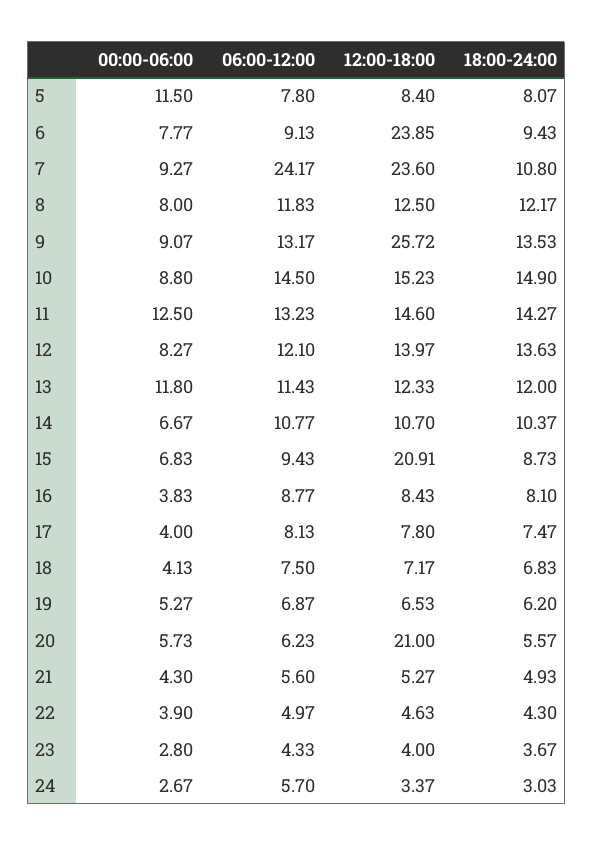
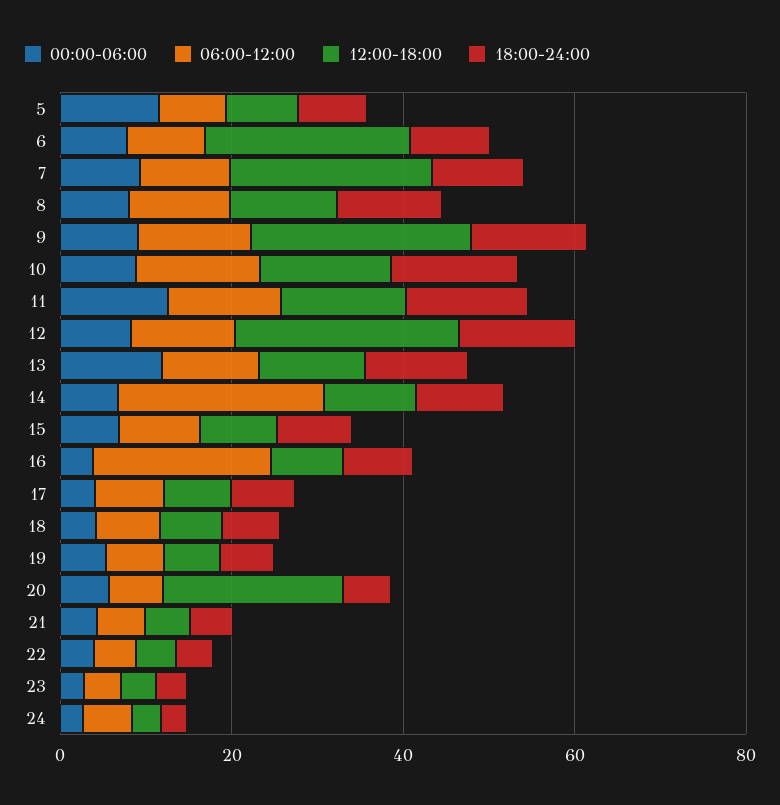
06:00-12:00, 7: 24.17 -> 10
12:00-18:00, 12: 13.97 -> 25
06:00-12:00, 14: 10.77 -> 25
12:00-18:00, 15: 20.91 -> 10
06:00-12:00, 16: 8.77 -> 20

